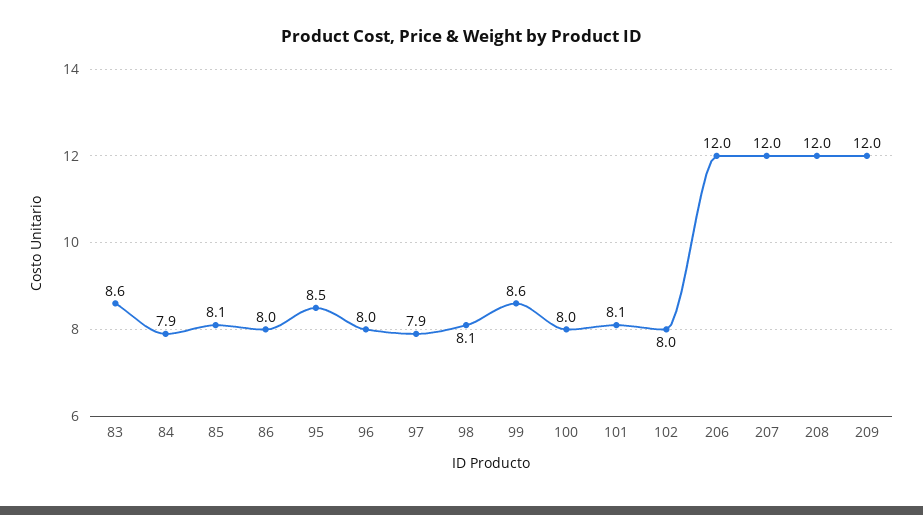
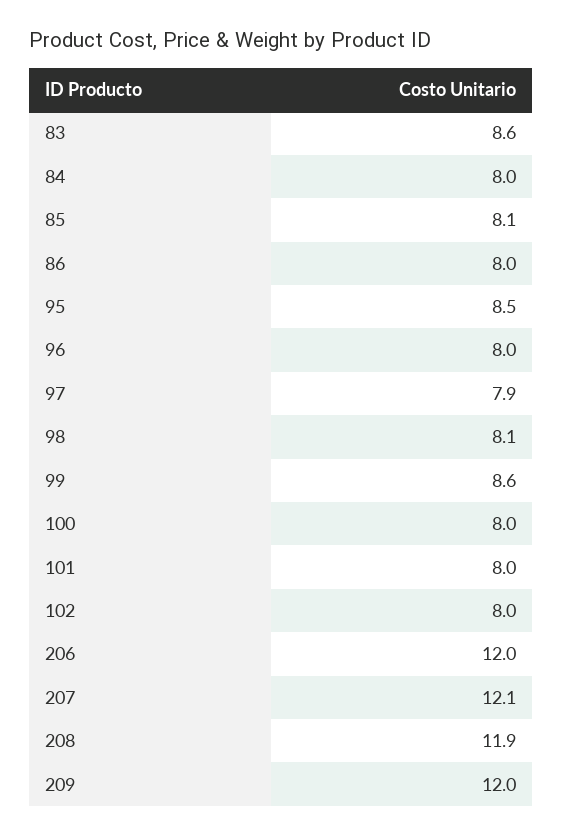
84: 7.9 -> 8
101: 8.1 -> 8
207: 12 -> 12.1
208: 12 -> 11.9

